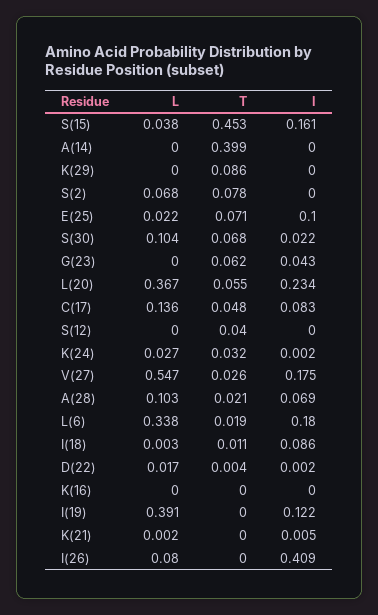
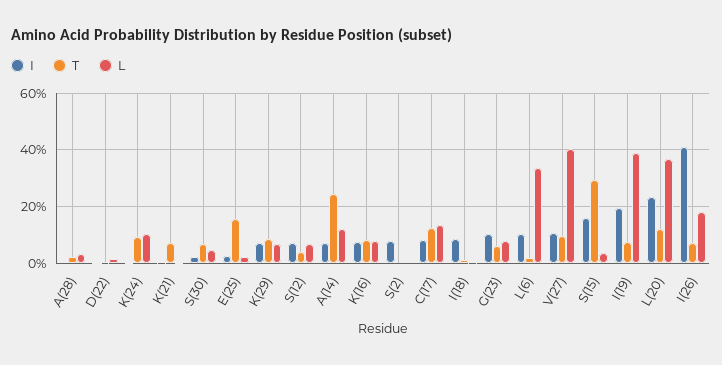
T, S(15): 0.453 -> 0.3
L, A(14): 0 -> 0.125
T, A(14): 0.399 -> 0.25
I, A(14): 0 -> 0.075
L, K(29): 0 -> 0.075
I, K(29): 0 -> 0.075
L, S(2): 0.068 -> 0
T, S(2): 0.078 -> 0
I, S(2): 0 -> 0.075
T, E(25): 0.071 -> 0.15
I, E(25): 0.1 -> 0.025
L, S(30): 0.104 -> 0.05
L, G(23): 0 -> 0.075
I, G(23): 0.043 -> 0.1
T, L(20): 0.055 -> 0.125
T, C(17): 0.048 -> 0.125
L, S(12): 0 -> 0.075
I, S(12): 0 -> 0.075
L, K(24): 0.027 -> 0.1
T, K(24): 0.032 -> 0.1
L, V(27): 0.547 -> 0.4
T, V(27): 0.026 -> 0.1
I, V(27): 0.175 -> 0.1
L, A(28): 0.103 -> 0.025
I, A(28): 0.069 -> 0
I, L(6): 0.18 -> 0.1
L, K(16): 0 -> 0.075
T, K(16): 0 -> 0.075
I, K(16): 0 -> 0.075
T, I(19): 0 -> 0.075
I, I(19): 0.122 -> 0.2
T, K(21): 0 -> 0.075
L, I(26): 0.08 -> 0.175
T, I(26): 0 -> 0.075

